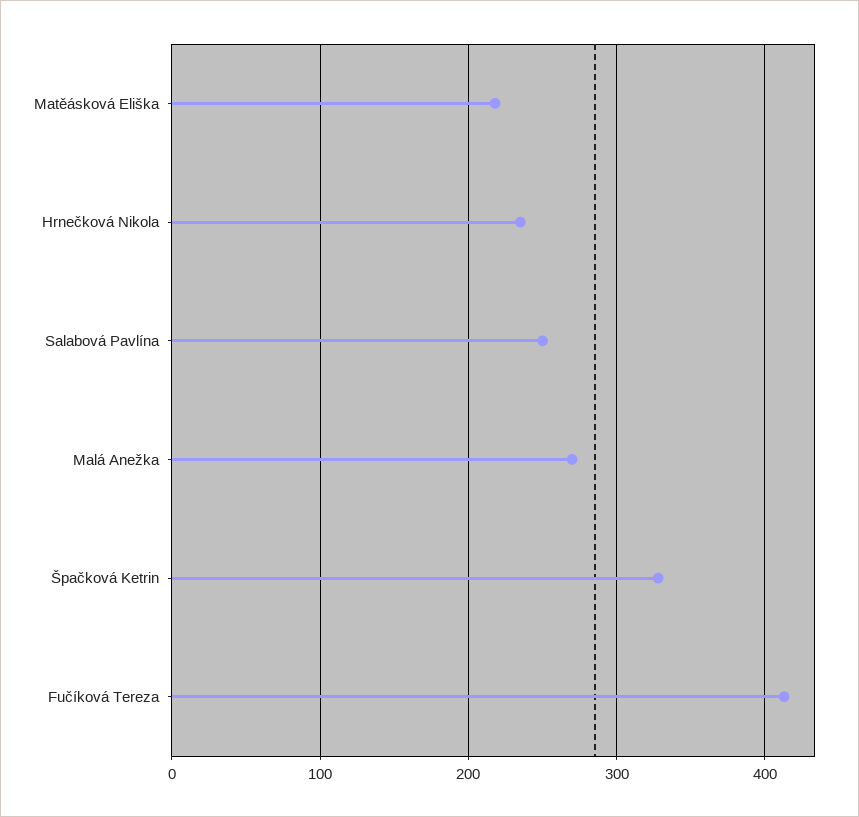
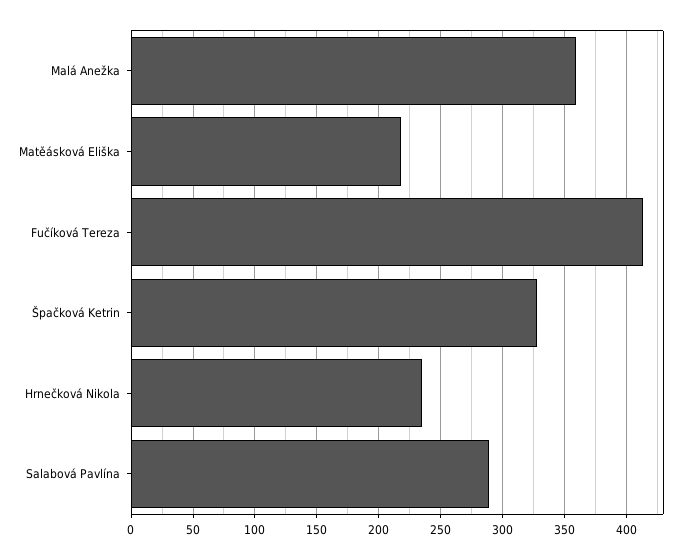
Salabová Pavlína: 250 -> 290
Malá Anežka: 270 -> 360

